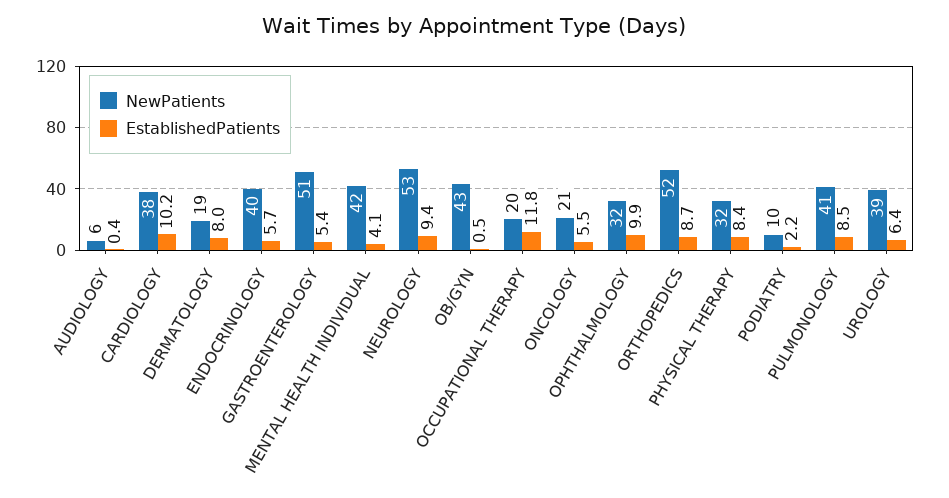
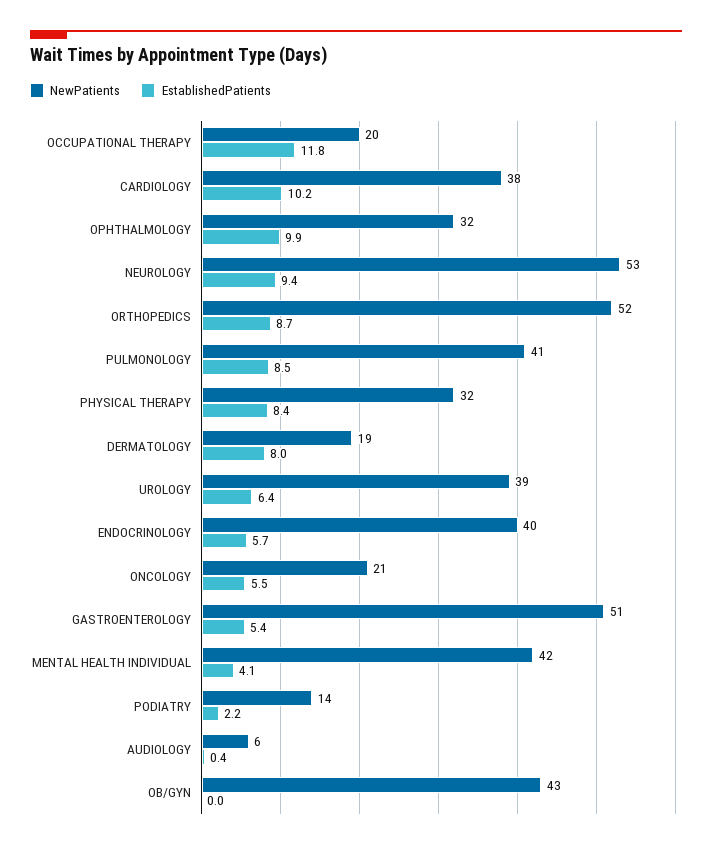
EstablishedPatients, OB/GYN: 0.5 -> 0
NewPatients, PODIATRY: 10 -> 14

